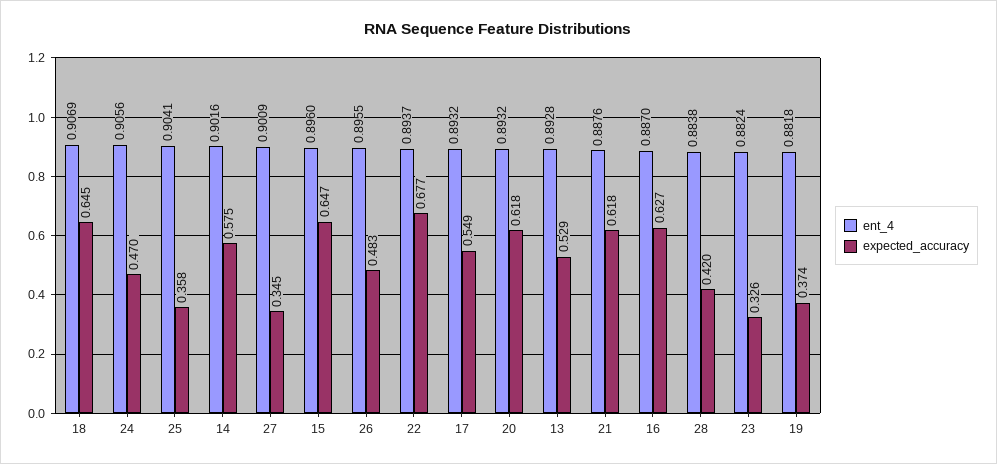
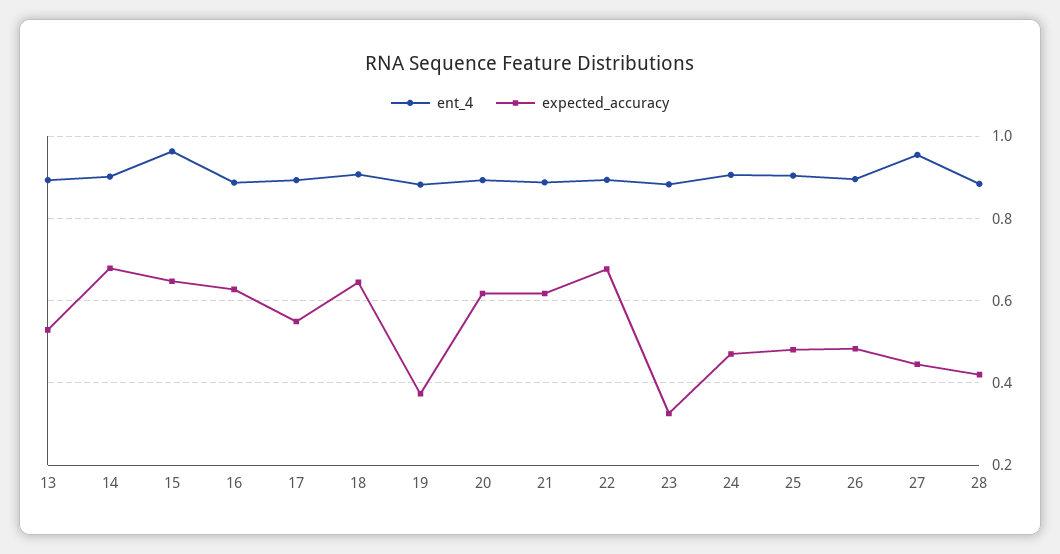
expected_accuracy, 25: 0.358 -> 0.48
expected_accuracy, 14: 0.575 -> 0.68
ent_4, 27: 0.9009 -> 0.96
expected_accuracy, 27: 0.345 -> 0.44
ent_4, 15: 0.896 -> 0.96

